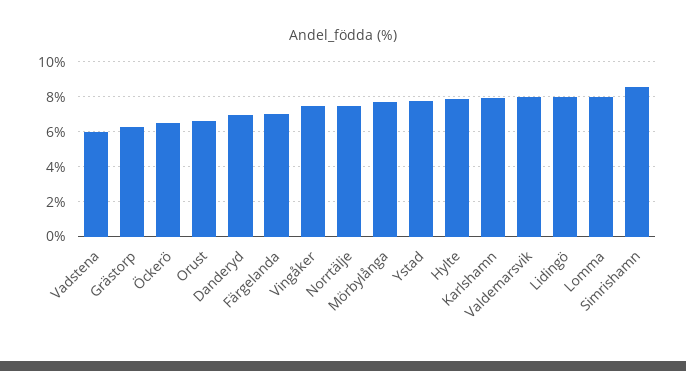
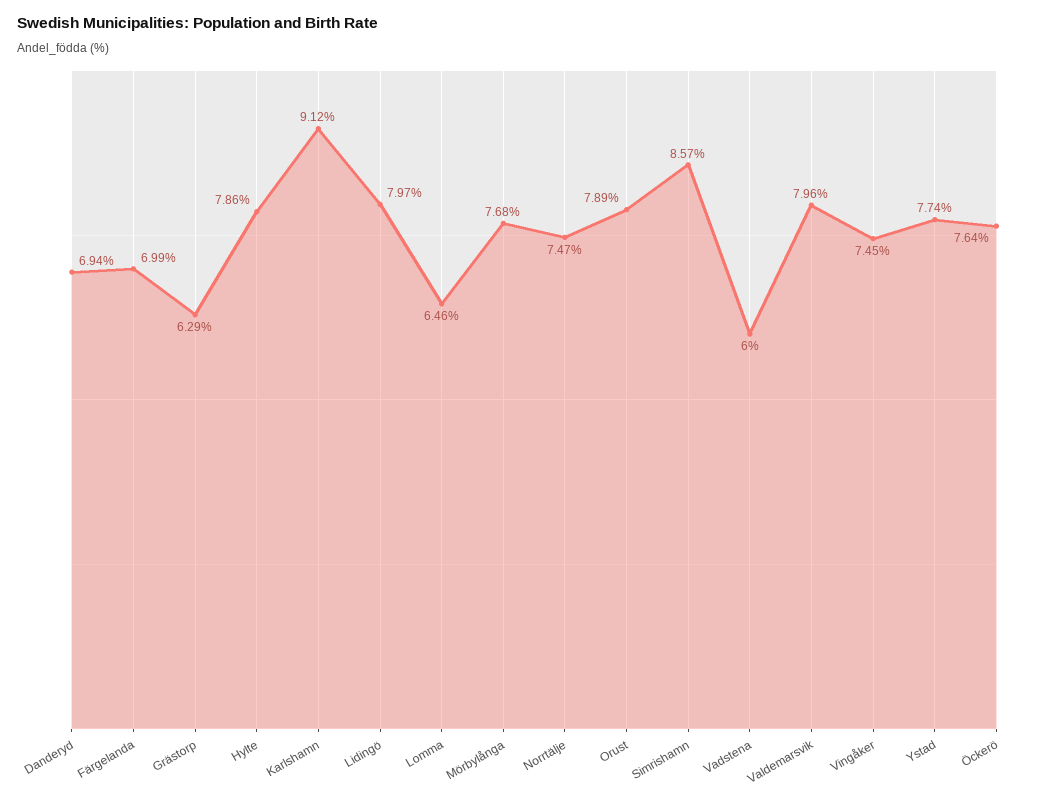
Öckerö: 6.5 -> 7.64
Orust: 6.5 -> 7.89
Karlshamn: 8 -> 9.12
Lomma: 8 -> 6.46

